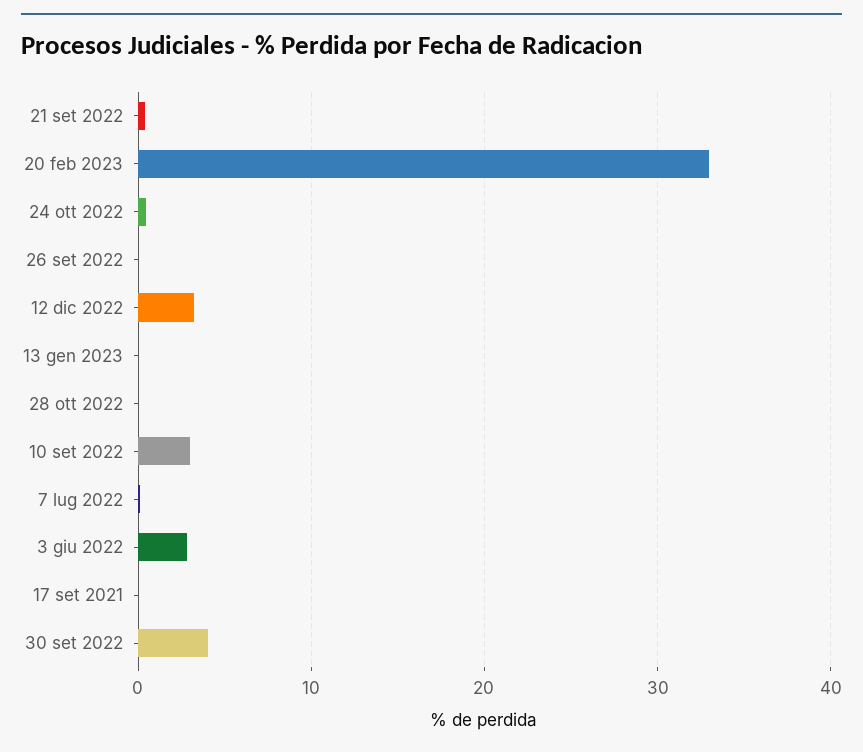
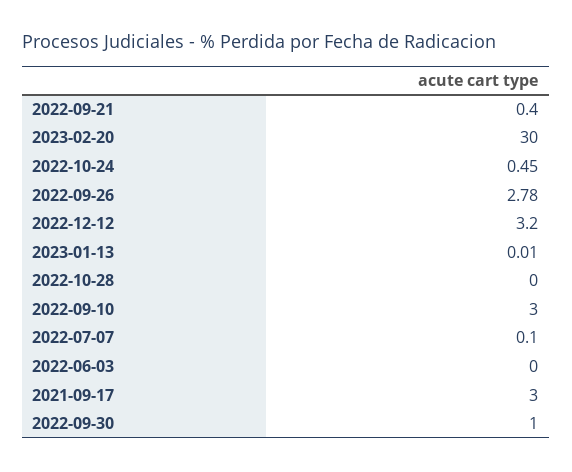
20 feb 2023: 33 -> 30
26 set 2022: 0 -> 2.78
3 giu 2022: 3 -> 0
17 set 2021: 0 -> 3
30 set 2022: 4 -> 1

